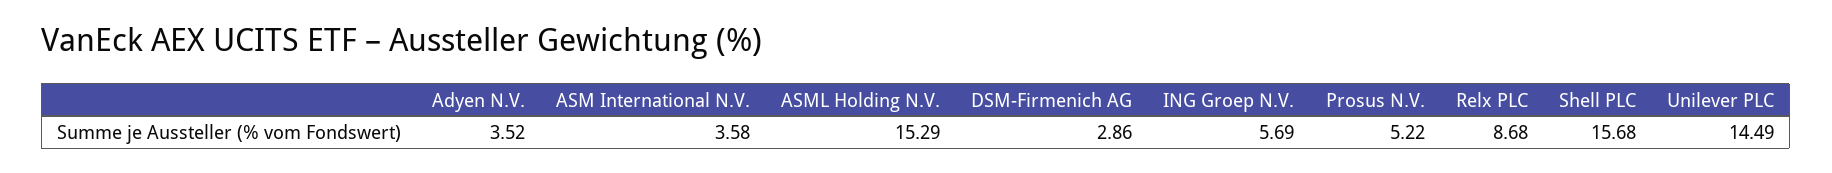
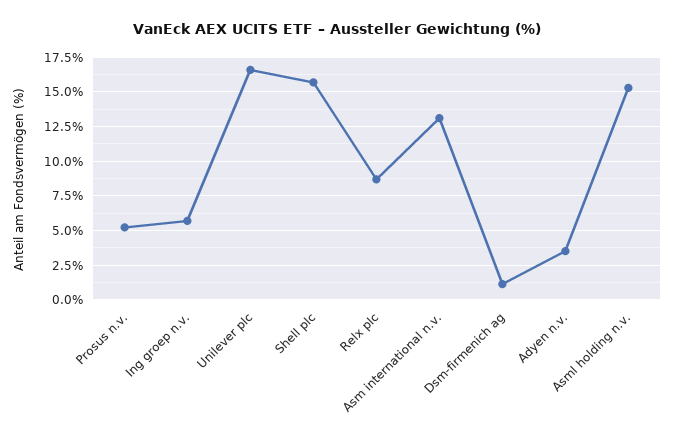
ASM International N.V.: 3.58 -> 13
DSM-Firmenich AG: 2.86 -> 1
Unilever PLC: 14.49 -> 16.5

